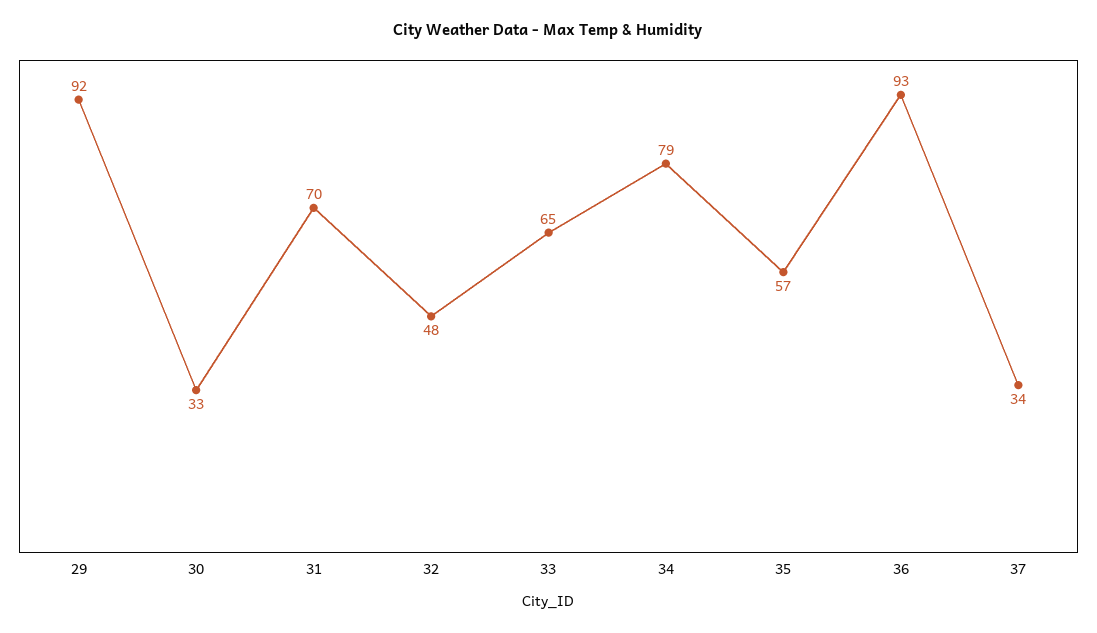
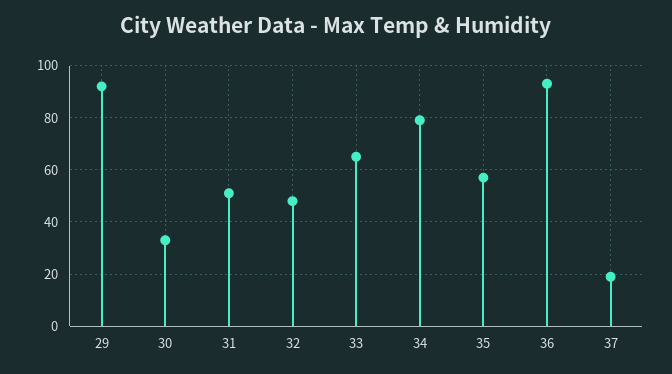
31: 70 -> 50
37: 34 -> 20

